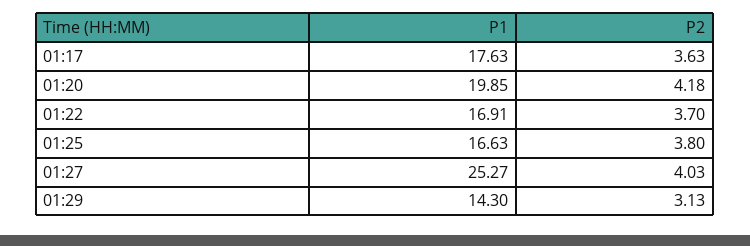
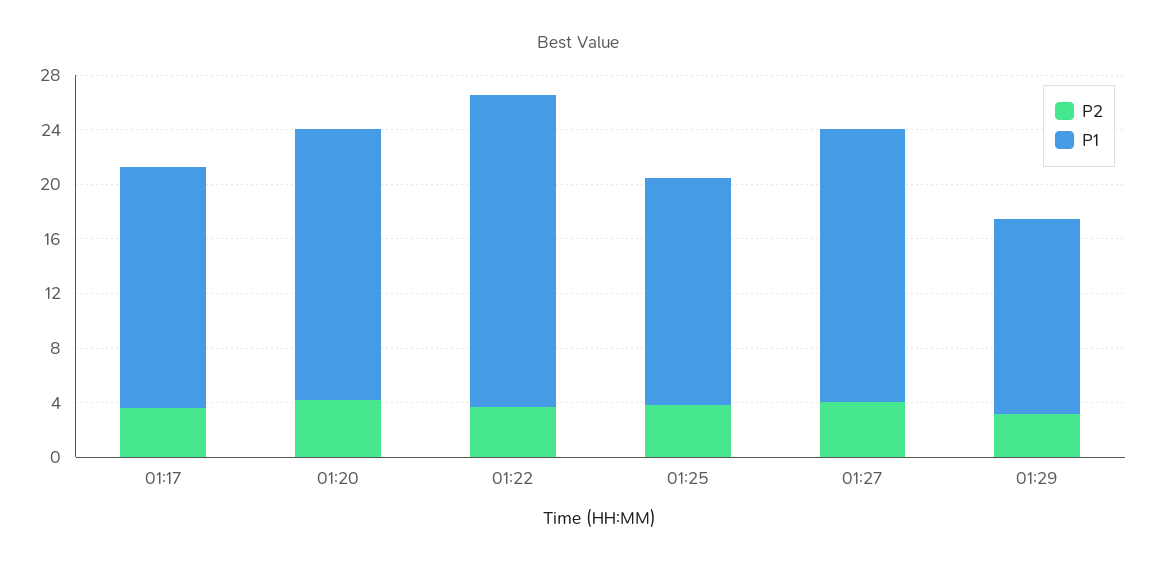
P1, 01:22: 16.91 -> 23
P1, 01:27: 25.27 -> 20

